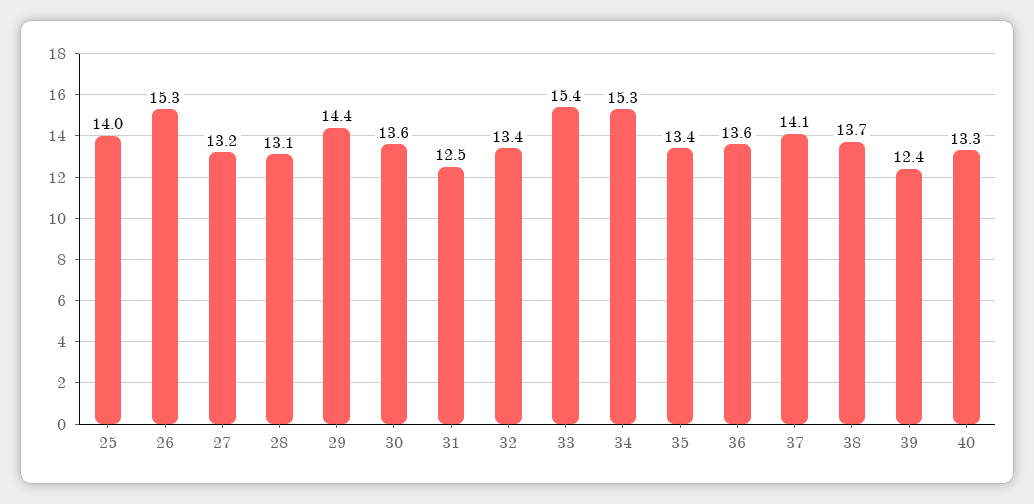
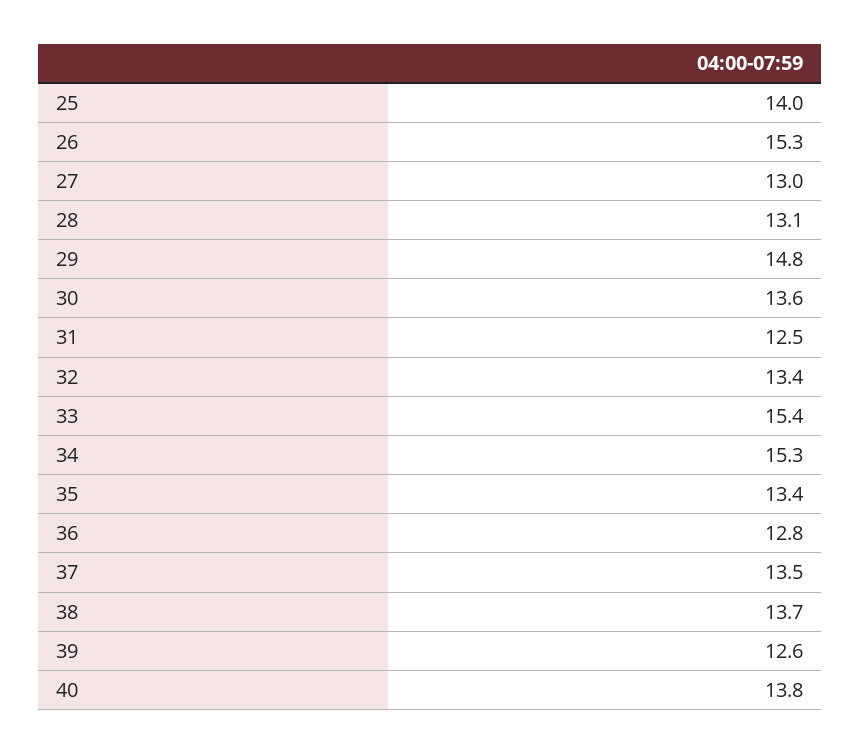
27: 13.2 -> 13
29: 14.4 -> 14.8
36: 13.6 -> 12.8
37: 14.1 -> 13.5
39: 12.4 -> 12.6
40: 13.3 -> 13.8

